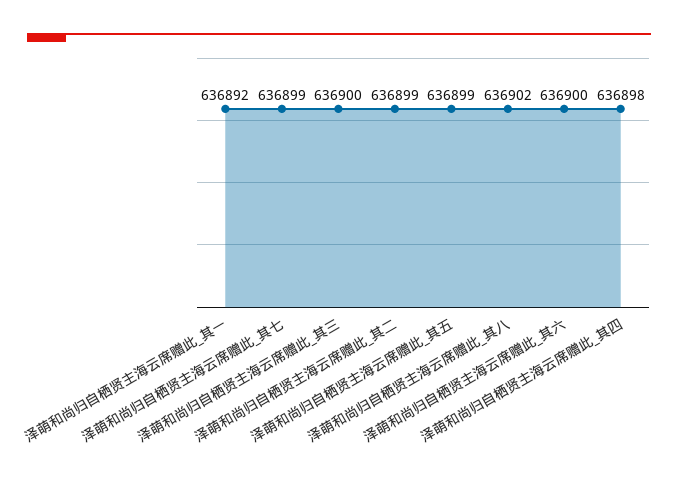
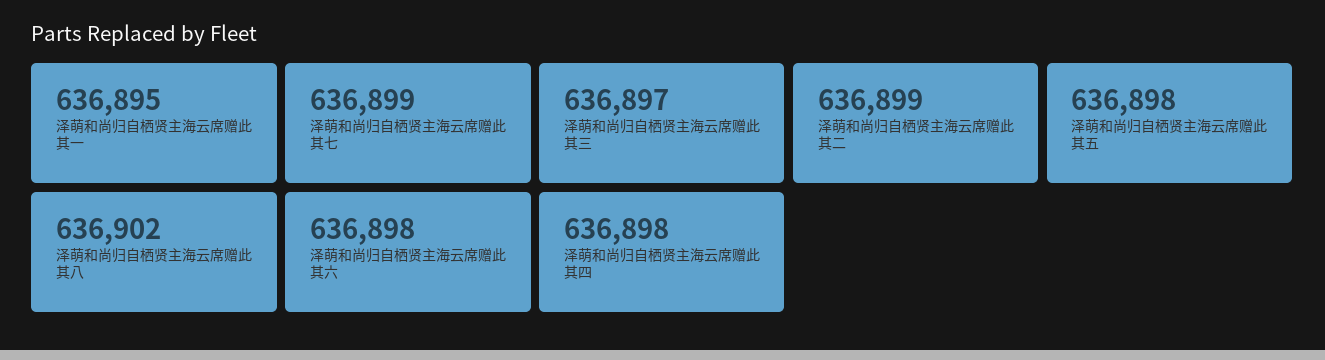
泽萌和尚归自栖贤主海云席赠此_其一: 636892 -> 636895
泽萌和尚归自栖贤主海云席赠此_其三: 636900 -> 636897
泽萌和尚归自栖贤主海云席赠此_其五: 636899 -> 636898
泽萌和尚归自栖贤主海云席赠此_其六: 636900 -> 636898

